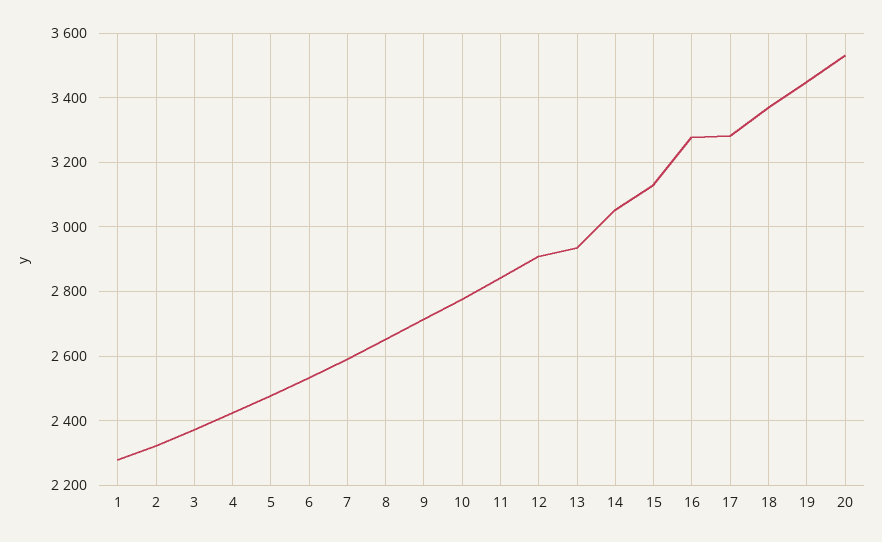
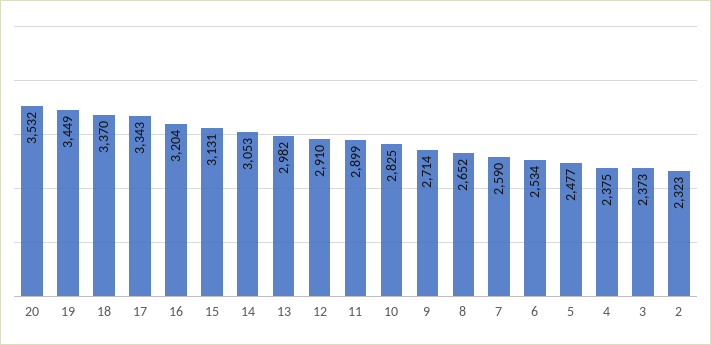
1: 2280 -> none
4: 2420 -> 2375
10: 2780 -> 2825
11: 2840 -> 2899
13: 2940 -> 2982
16: 3280 -> 3204
17: 3280 -> 3343

